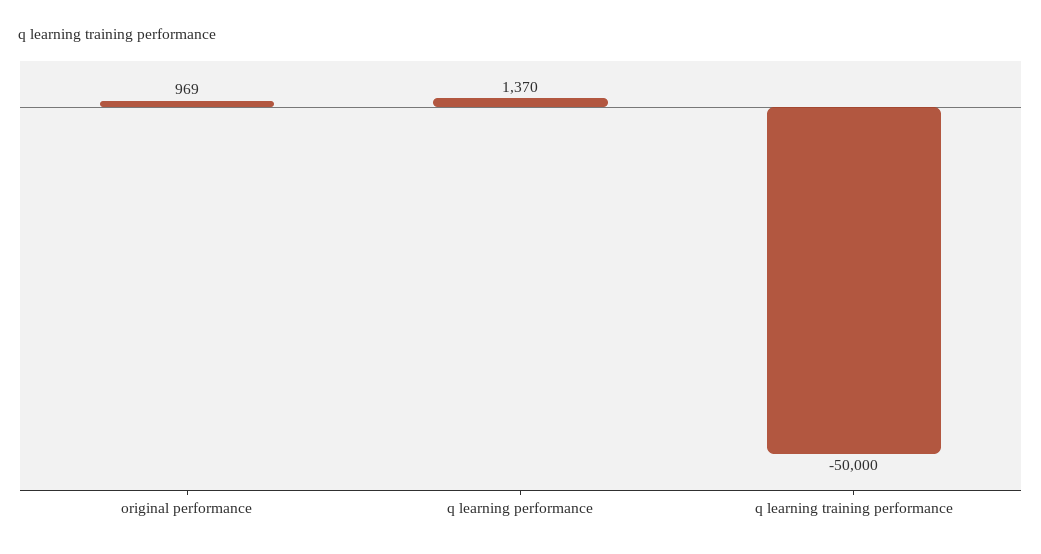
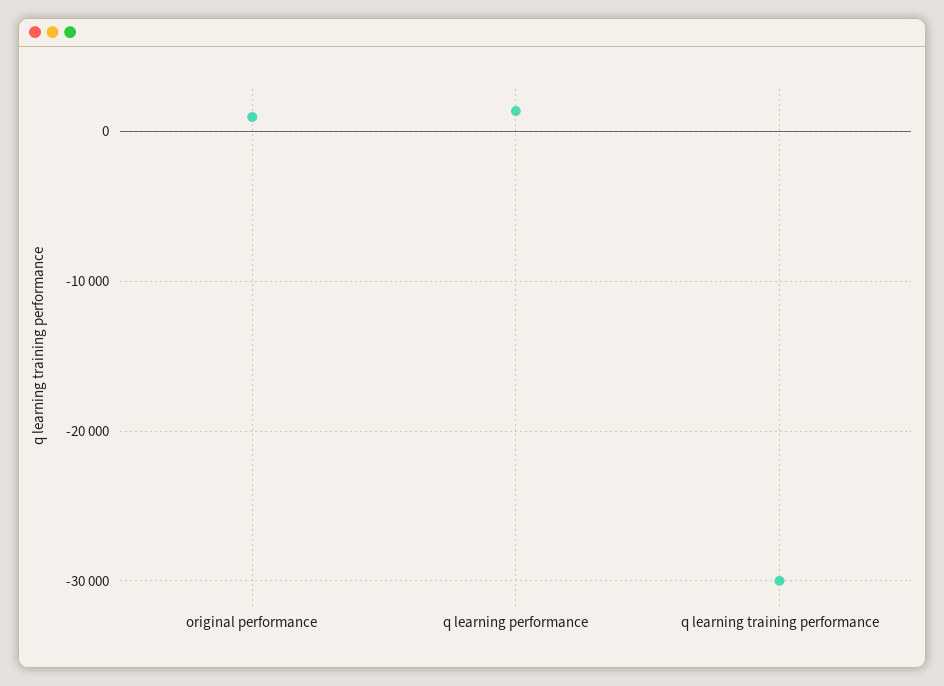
q learning training performance: -50000 -> -30000

